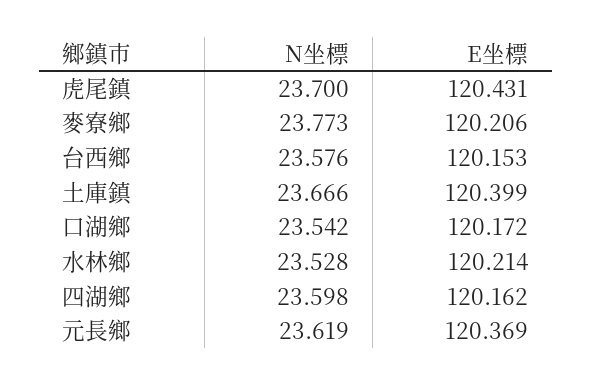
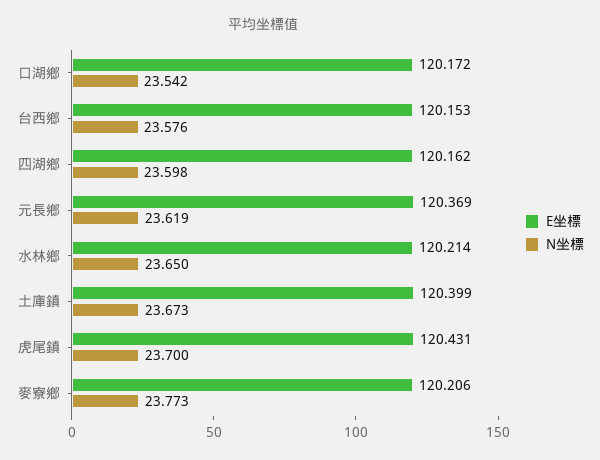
N坐標, 土庫鎮: 23.666 -> 23.673
N坐標, 水林鄉: 23.528 -> 23.65

